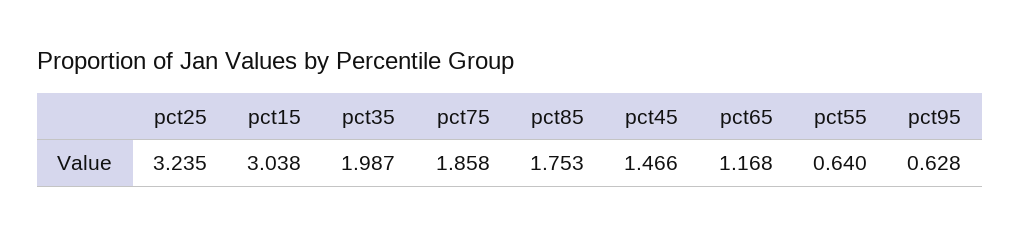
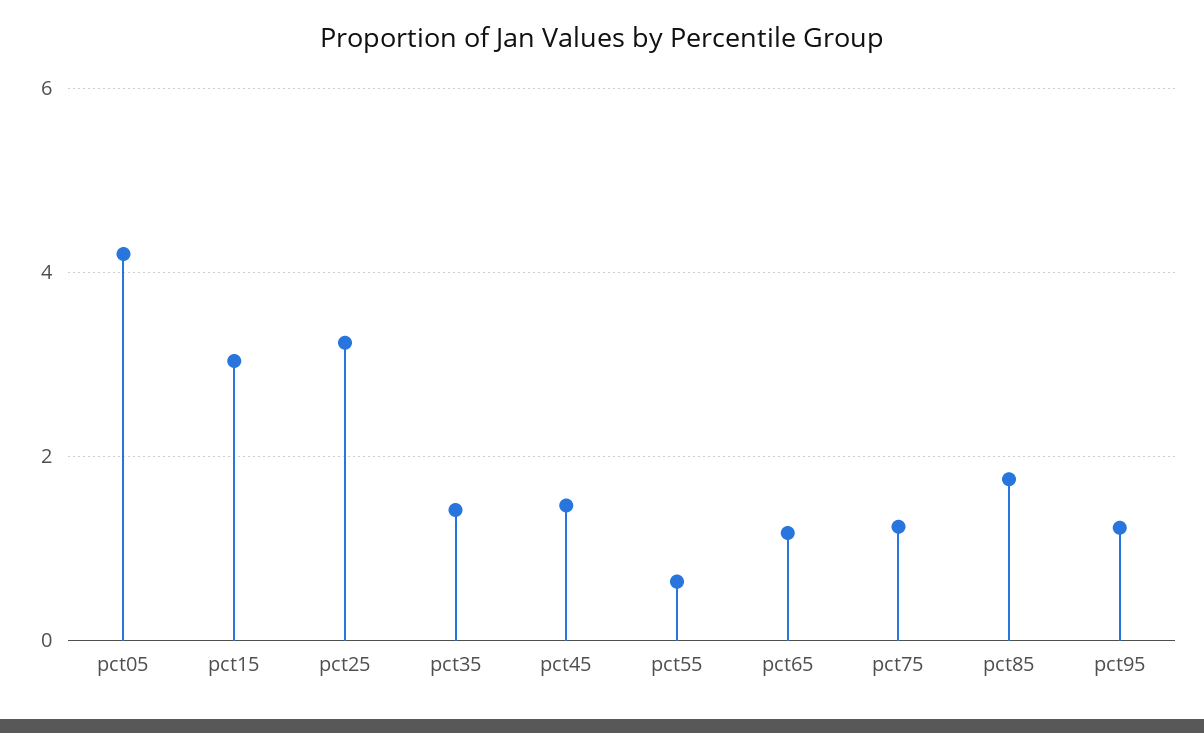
pct35: 1.987 -> 1.4
pct75: 1.858 -> 1.2
pct95: 0.628 -> 1.2
pct05: none -> 4.2

